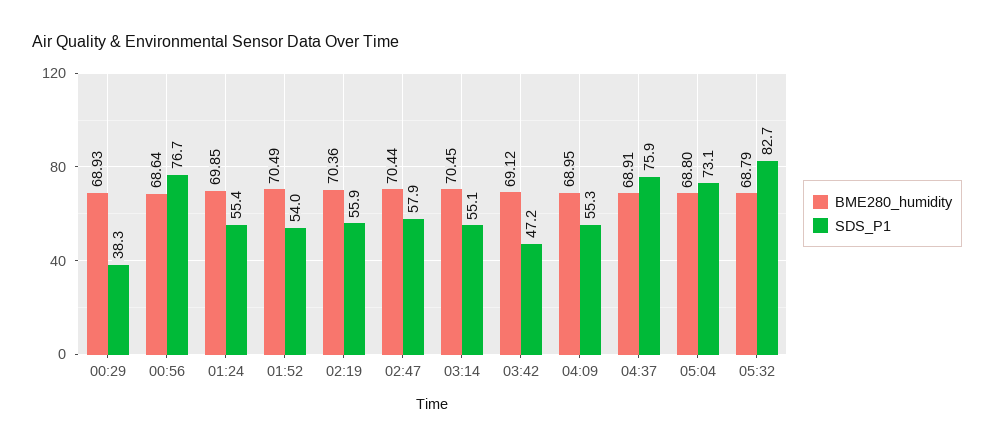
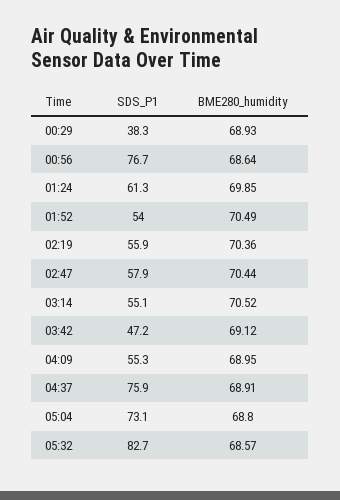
SDS_P1, 01:24: 55.4 -> 61.3
BME280_humidity, 03:14: 70.45 -> 70.52
BME280_humidity, 05:32: 68.79 -> 68.57

